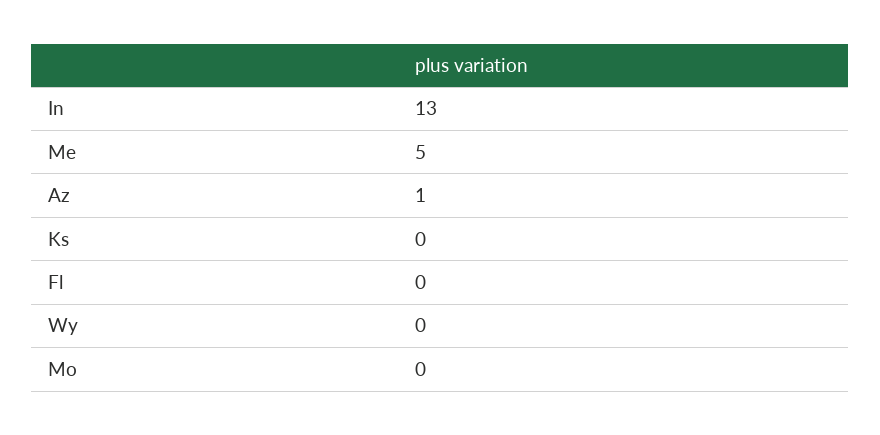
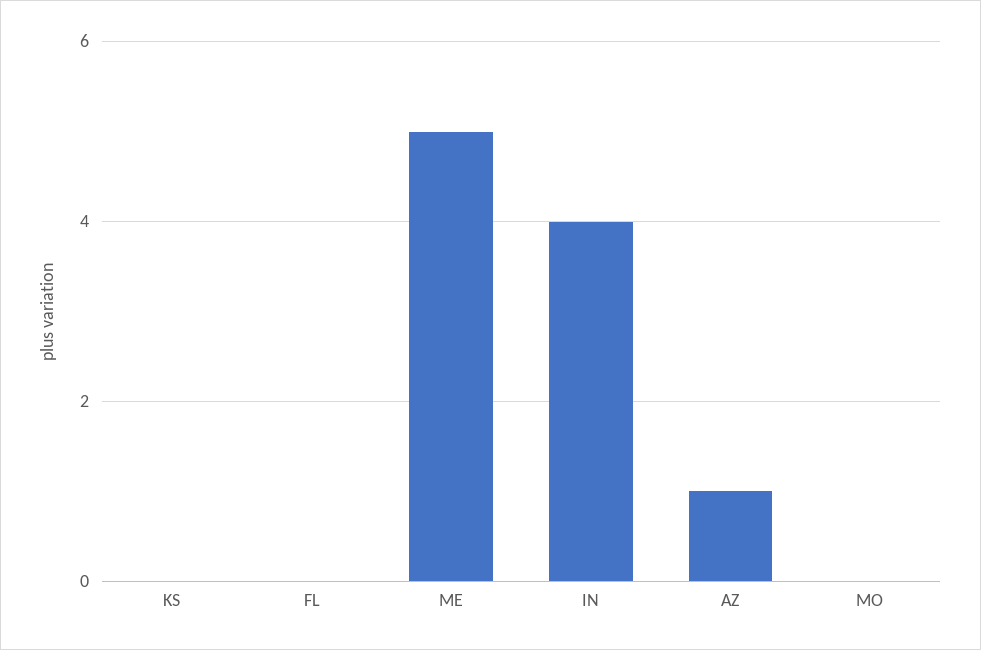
In: 13 -> 4
Wy: 0 -> none

